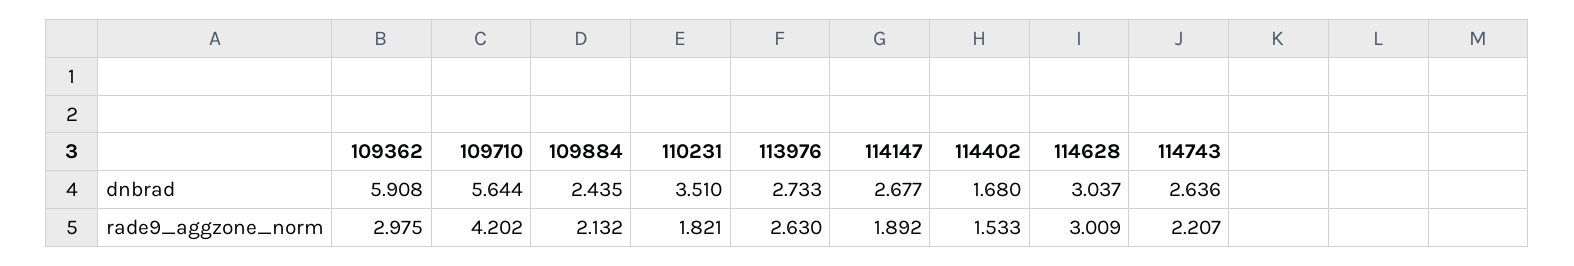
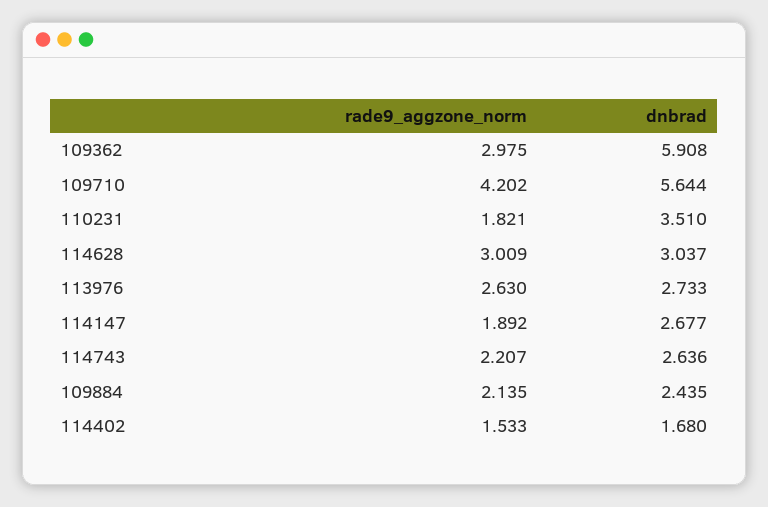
109884, rade9_aggzone_norm: 2.132 -> 2.135

